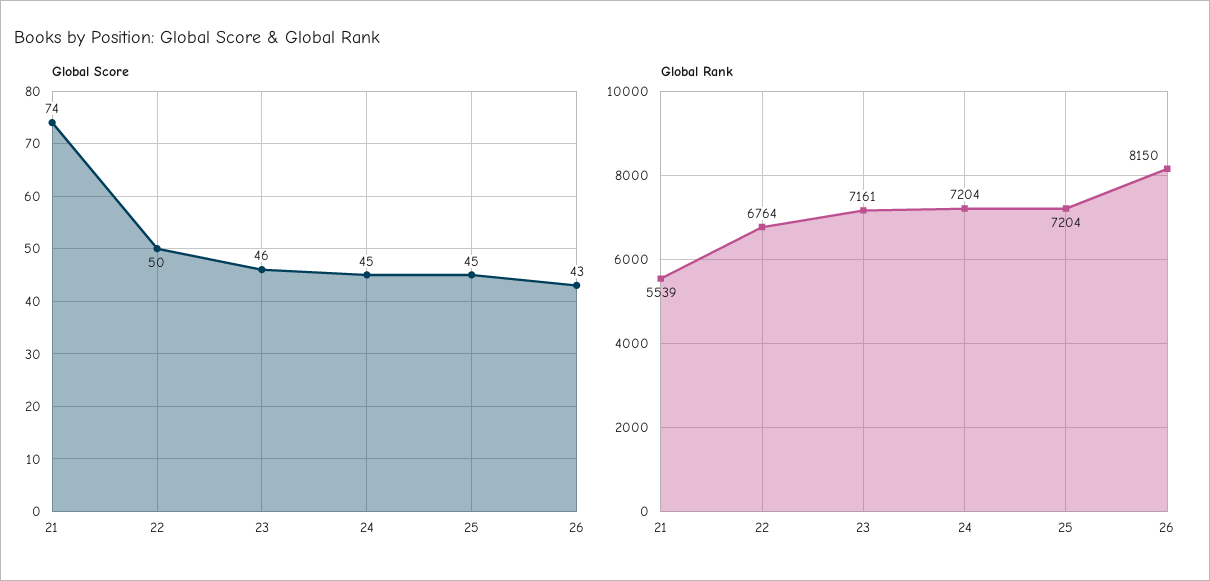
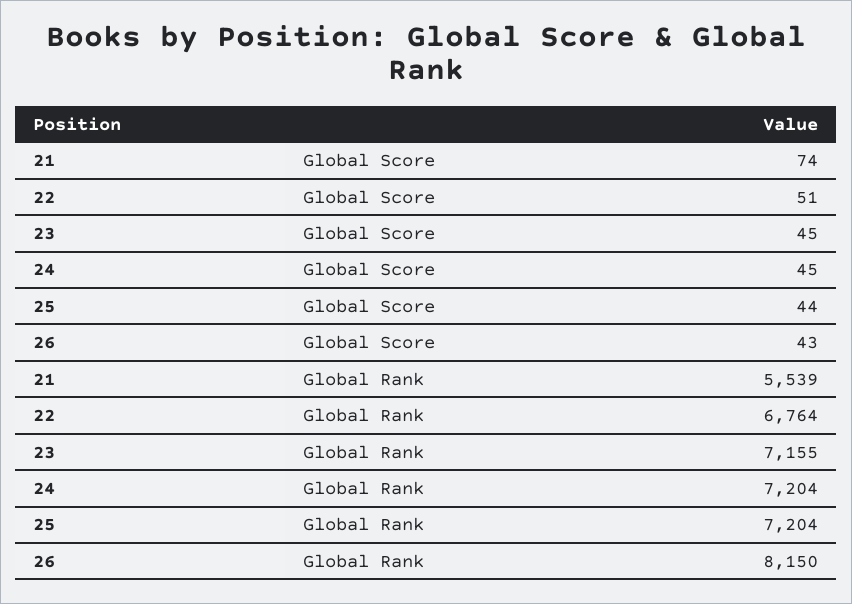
Global Score, 22: 50 -> 51
Global Score, 23: 46 -> 45
Global Score, 25: 45 -> 44
Global Rank, 23: 7161 -> 7155

